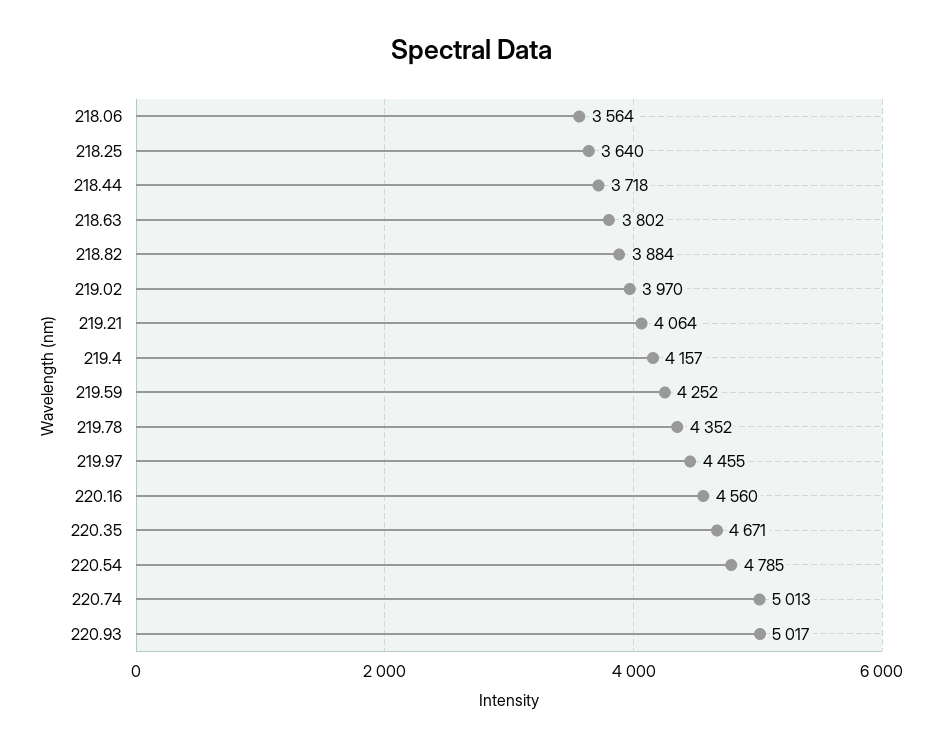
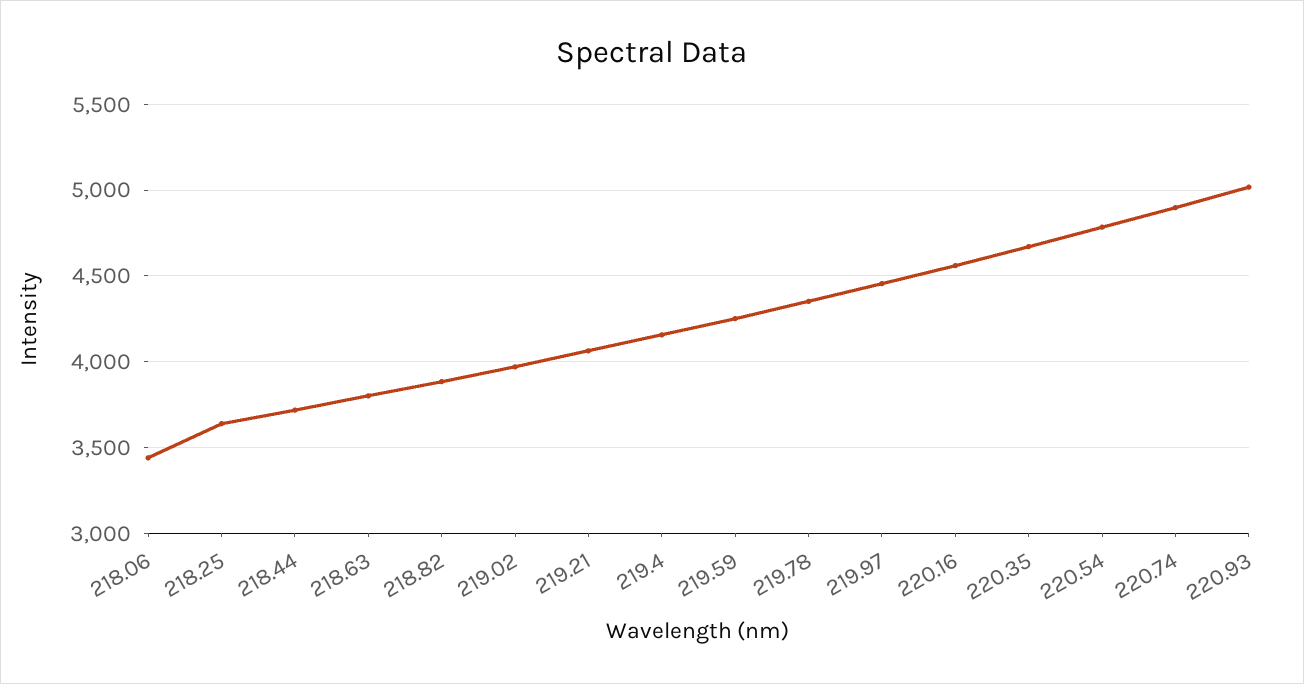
218.06: 3564 -> 3450
220.74: 5013 -> 4900

